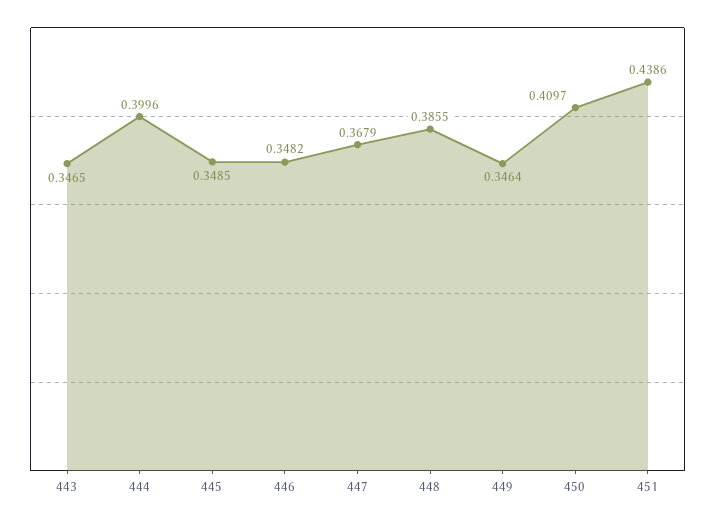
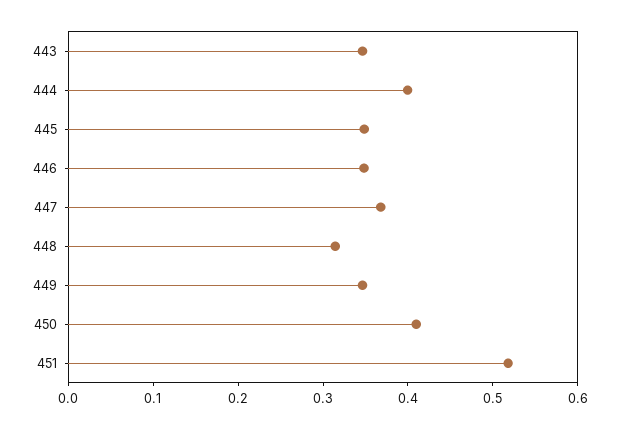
448: 0.3855 -> 0.32
451: 0.4386 -> 0.52

